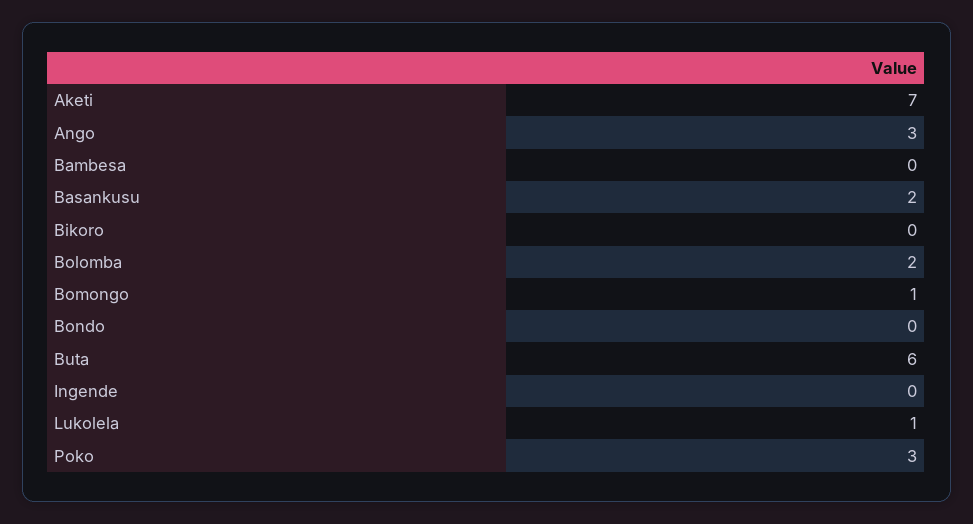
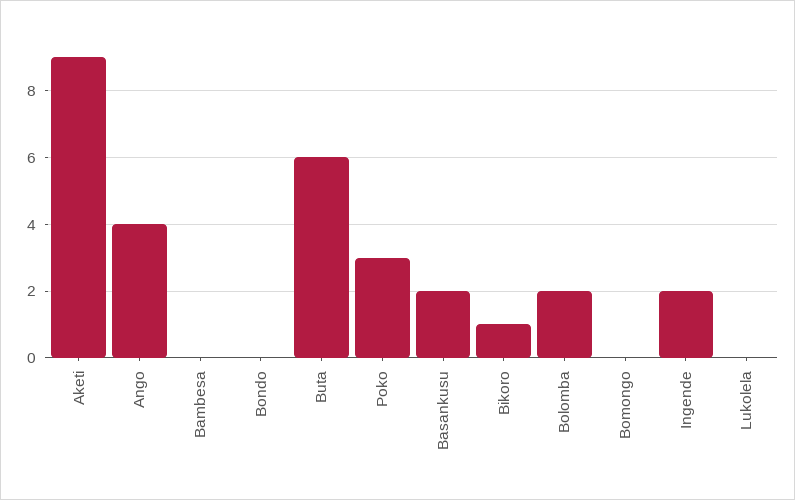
Aketi: 7 -> 9
Ango: 3 -> 4
Bikoro: 0 -> 1
Bomongo: 1 -> 0
Ingende: 0 -> 2
Lukolela: 1 -> 0

